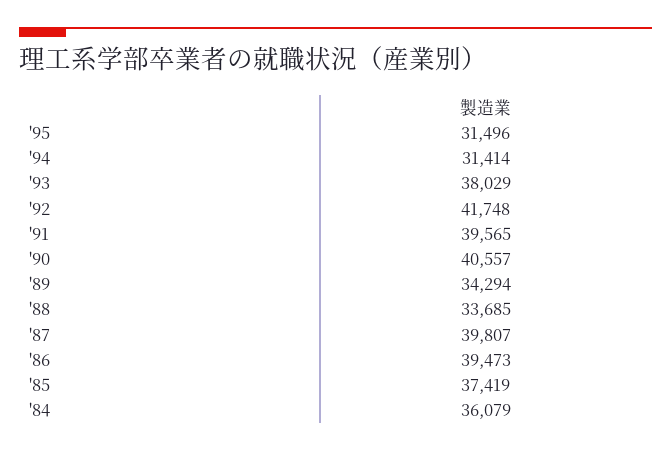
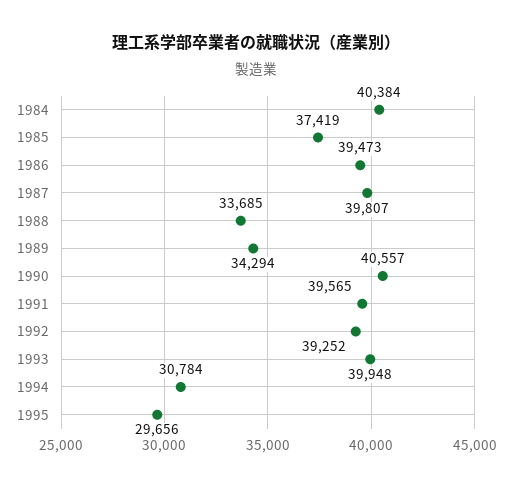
'95: 31496 -> 29656
'94: 31414 -> 30784
'93: 38029 -> 39948
'92: 41748 -> 39252
'84: 36079 -> 40384

